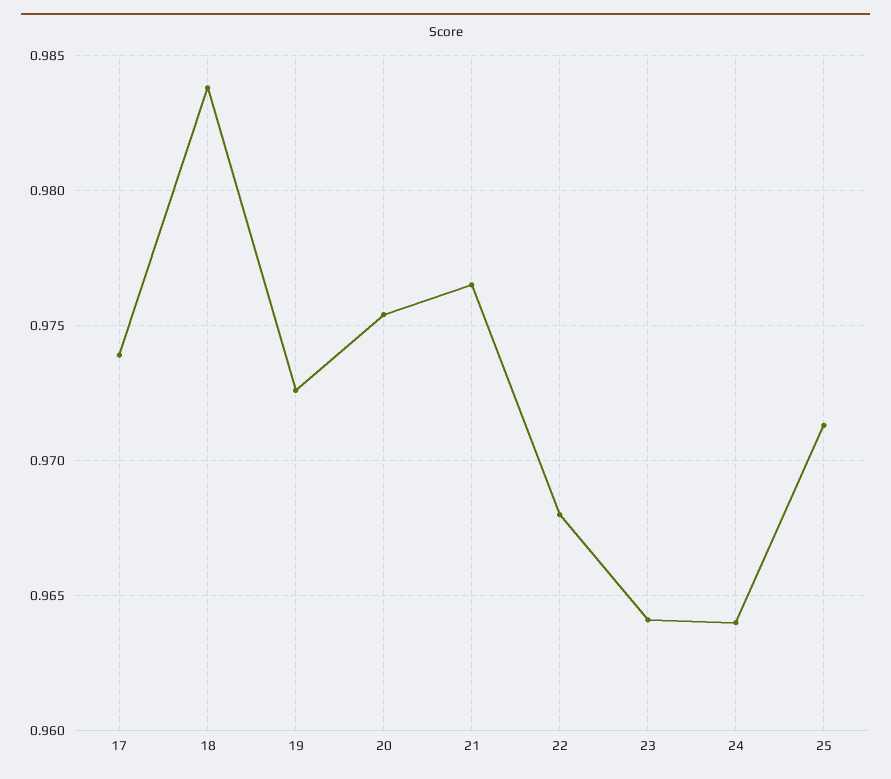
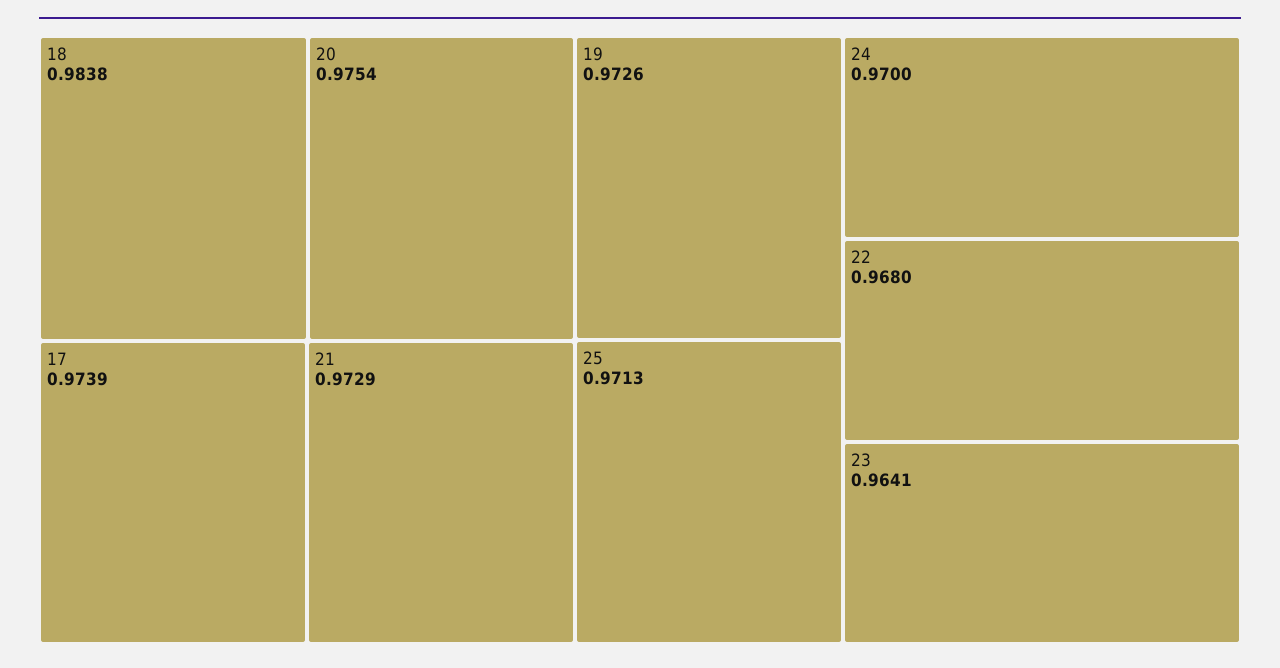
21: 0.9765 -> 0.9729
24: 0.964 -> 0.97

